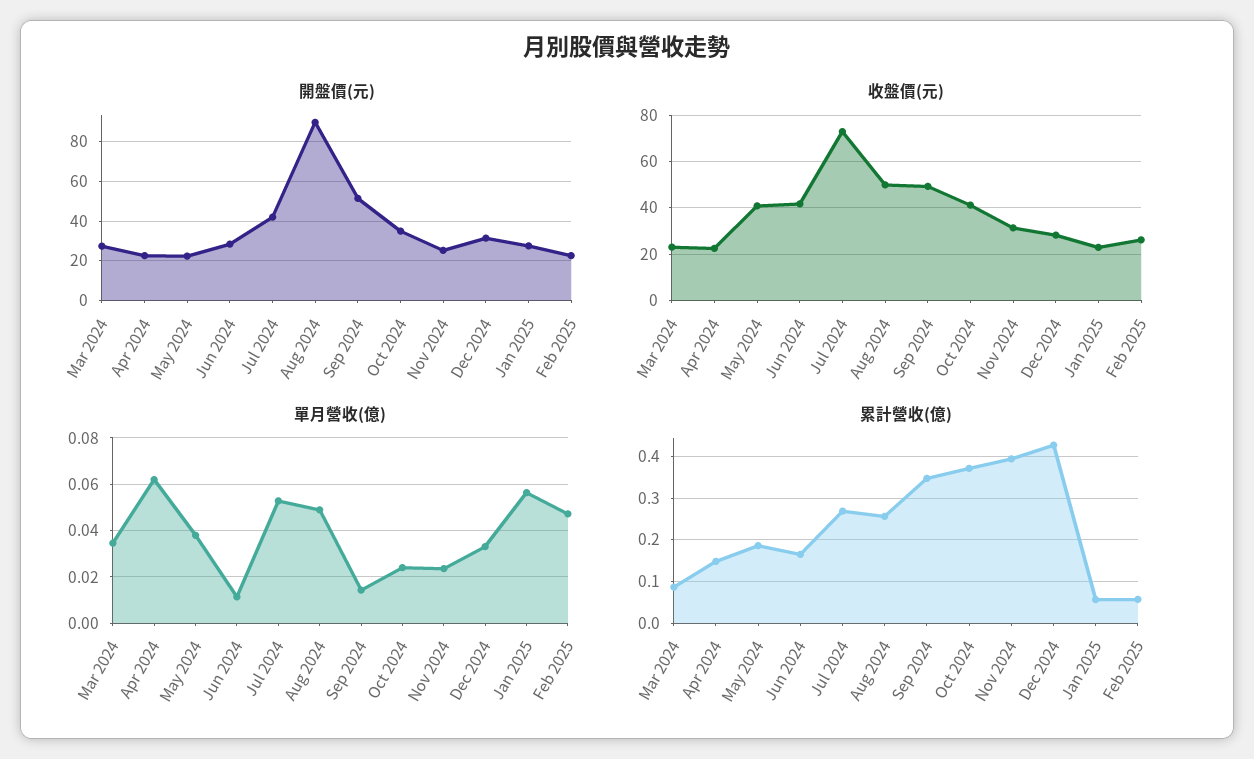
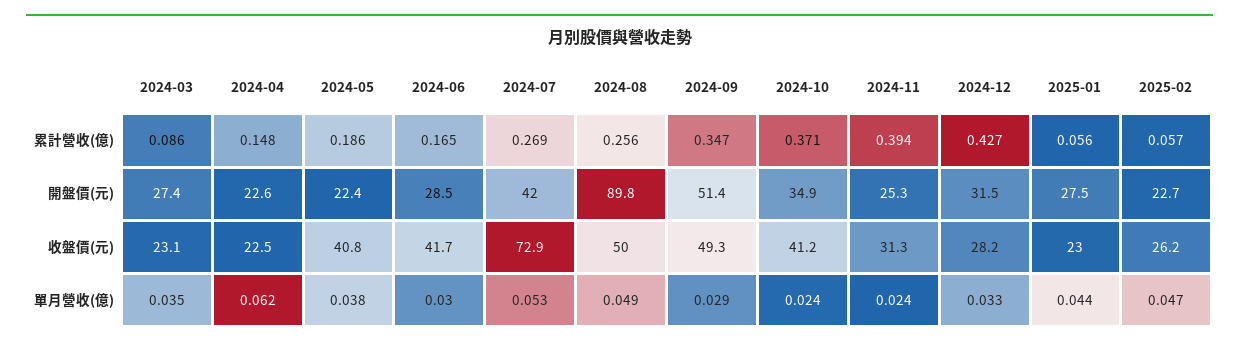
單月營收(億), Jun 2024: 0.01 -> 0.03
單月營收(億), Sep 2024: 0.015 -> 0.029
單月營收(億), Jan 2025: 0.055 -> 0.044

